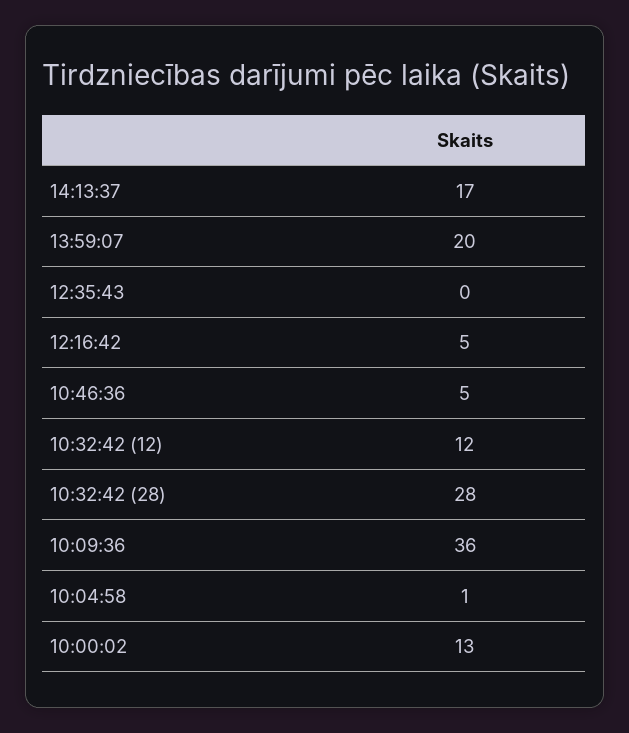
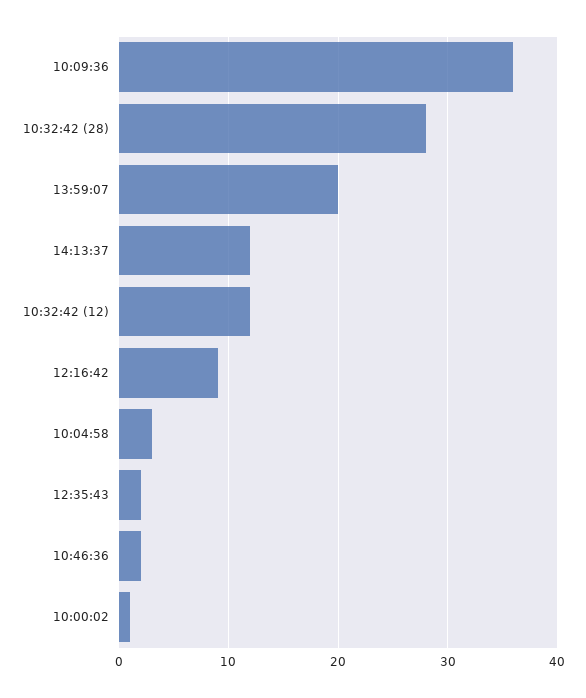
14:13:37: 17 -> 12
12:35:43: 0 -> 2
12:16:42: 5 -> 9
10:46:36: 5 -> 2
10:04:58: 1 -> 3
10:00:02: 13 -> 1

